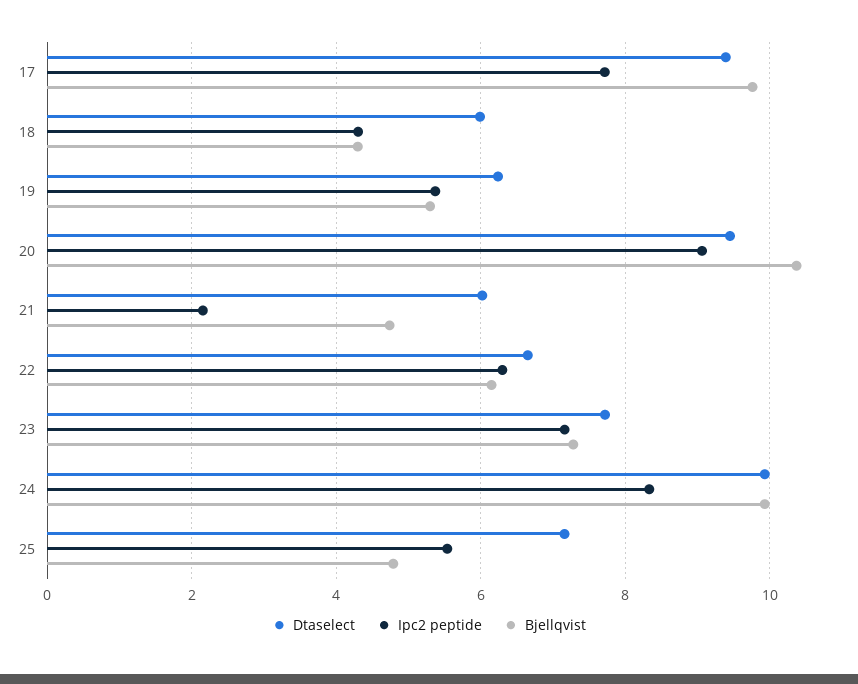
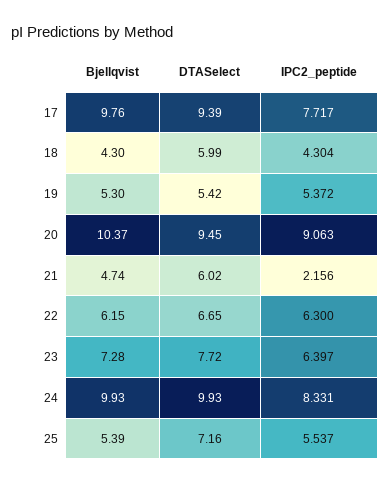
Dtaselect, 19: 6.2 -> 5.42
Ipc2 peptide, 23: 7.2 -> 6.397
Bjellqvist, 25: 4.8 -> 5.39

